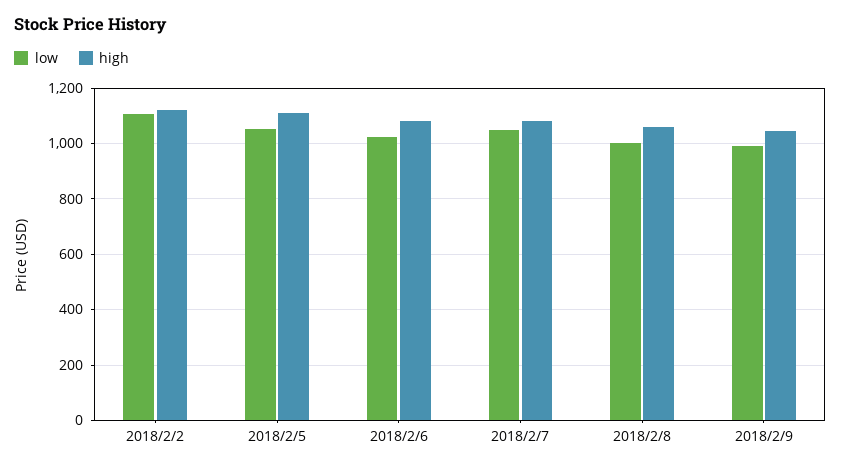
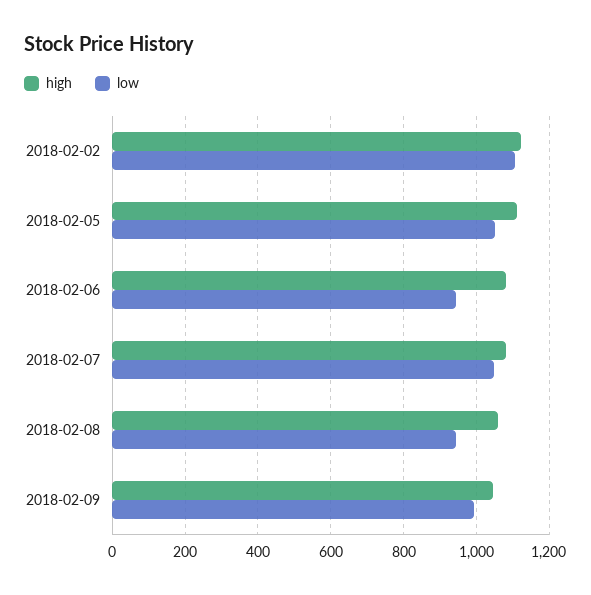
low, 2018/2/6: 1025 -> 940
low, 2018/2/8: 1000 -> 940

